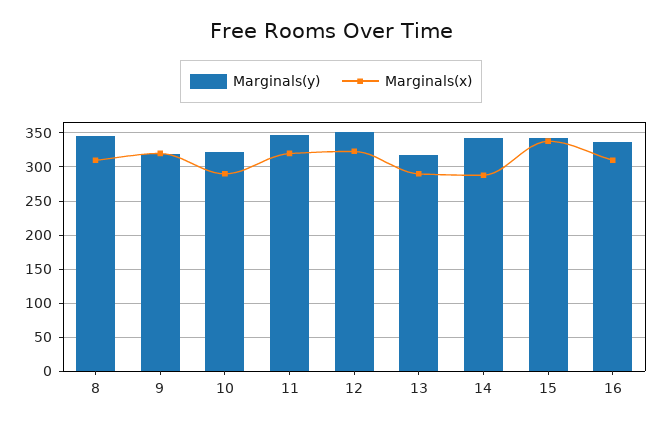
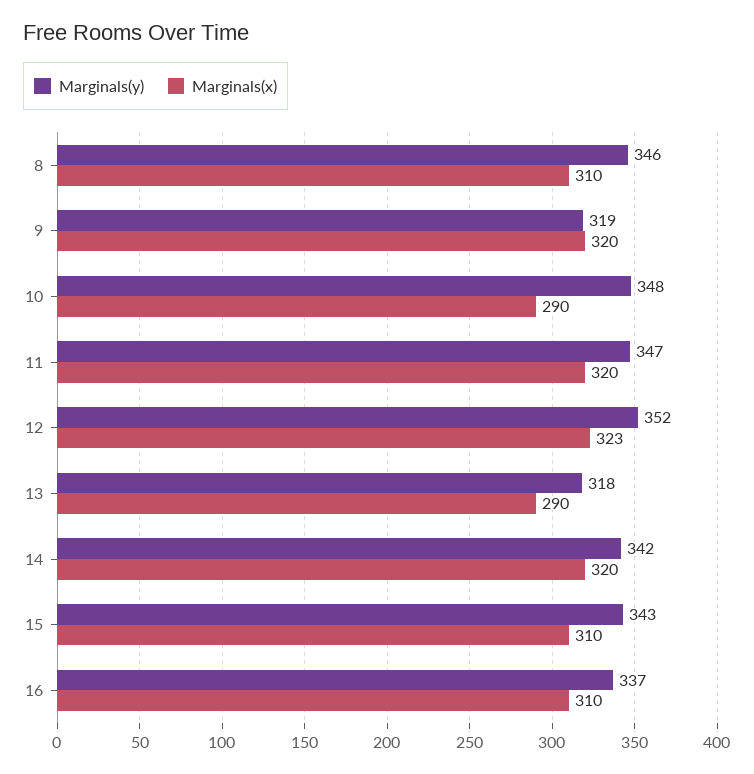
Marginals(y), 10: 320 -> 348
Marginals(x), 14: 290 -> 320
Marginals(x), 15: 340 -> 310

